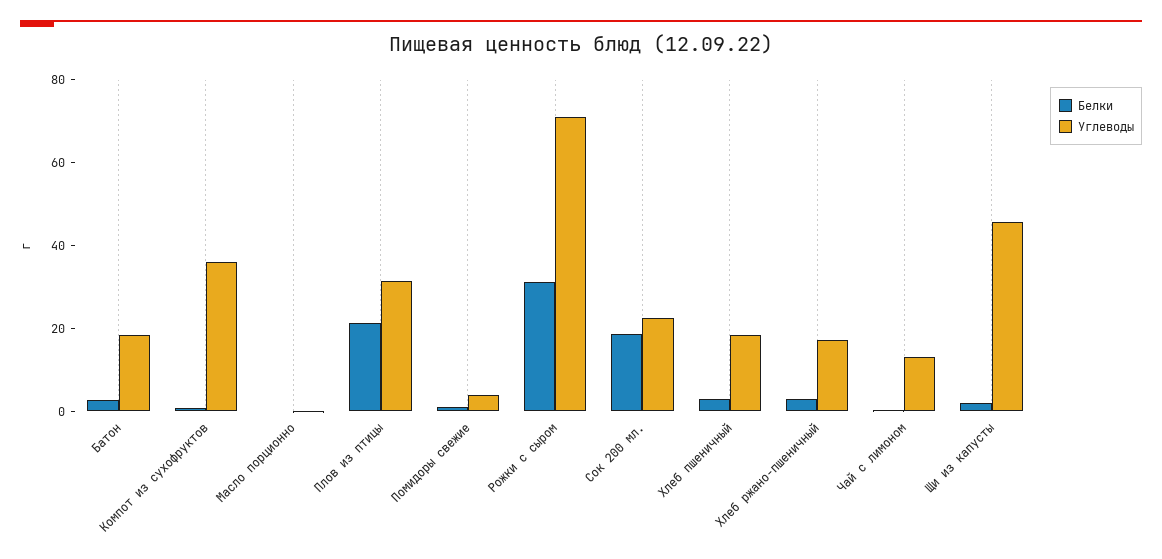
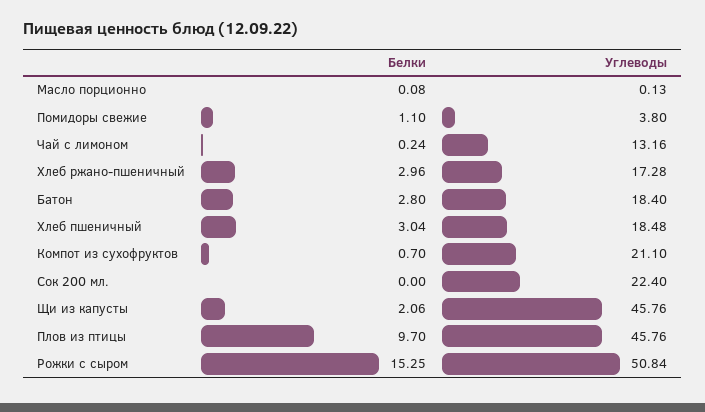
Углеводы, Компот из сухофруктов: 35 -> 21.1
Белки, Плов из птицы: 20 -> 9.7
Углеводы, Плов из птицы: 30 -> 45.76
Белки, Рожки с сыром: 30 -> 15.25
Углеводы, Рожки с сыром: 70 -> 50.84
Белки, Сок 200 мл.: 20 -> 0

